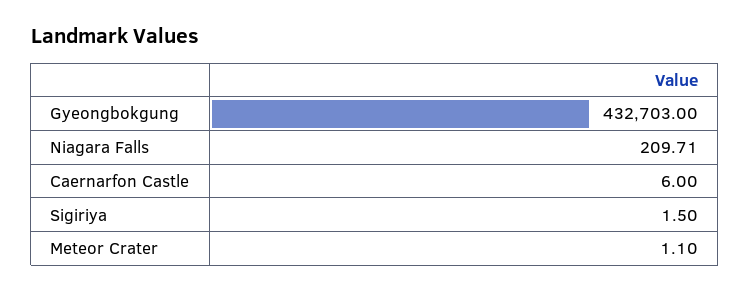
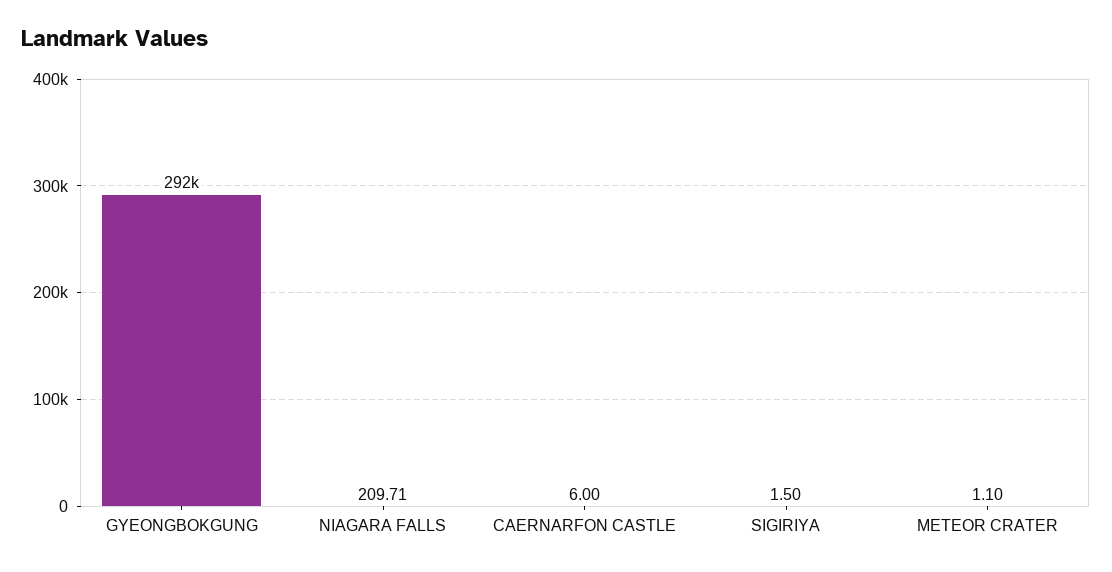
Gyeongbokgung: 432703 -> 292000

